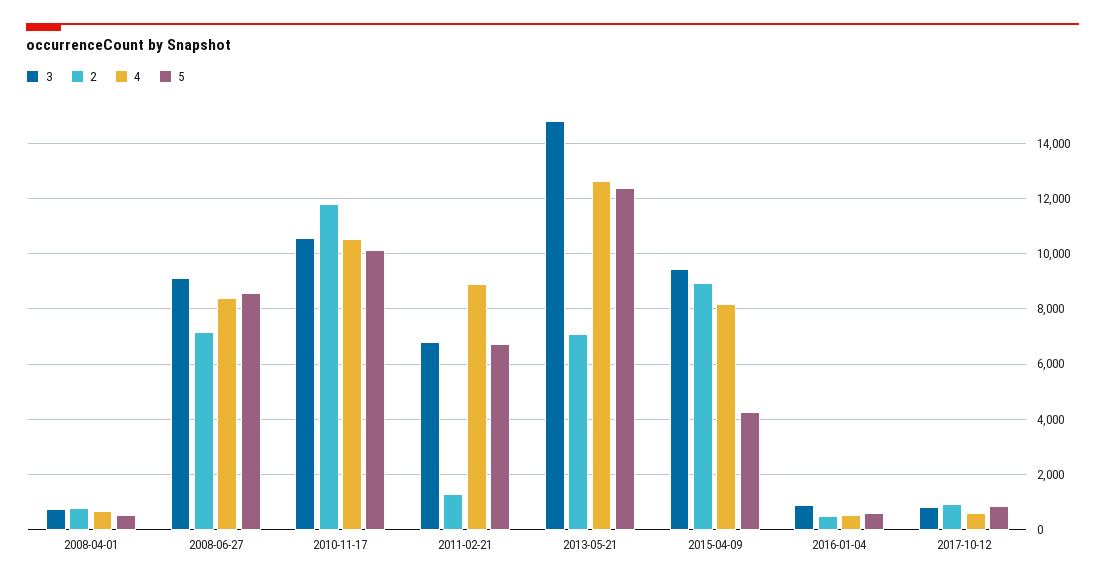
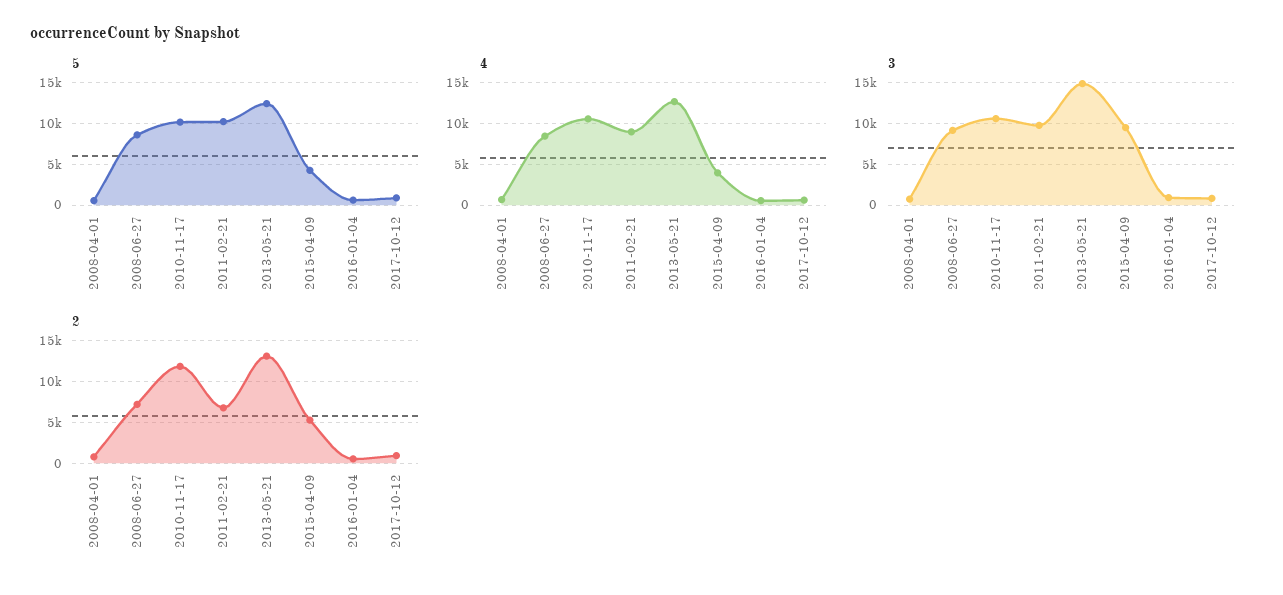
3, 2011-02-21: 6750 -> 10000
2, 2011-02-21: 1250 -> 7000
5, 2011-02-21: 6750 -> 10000
2, 2013-05-21: 7000 -> 13000
2, 2015-04-09: 9000 -> 5000
4, 2015-04-09: 8250 -> 4000

